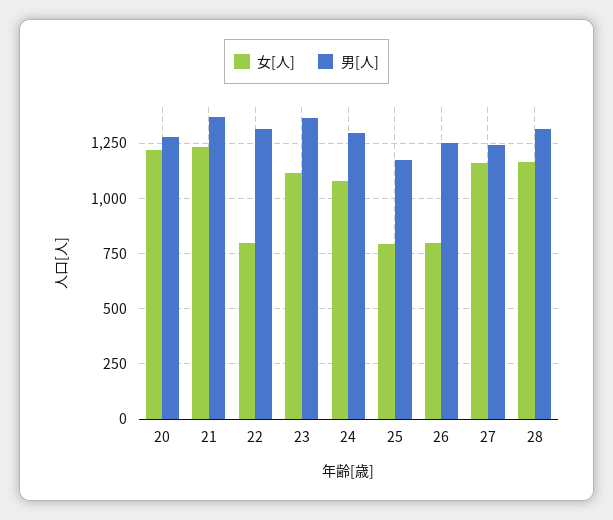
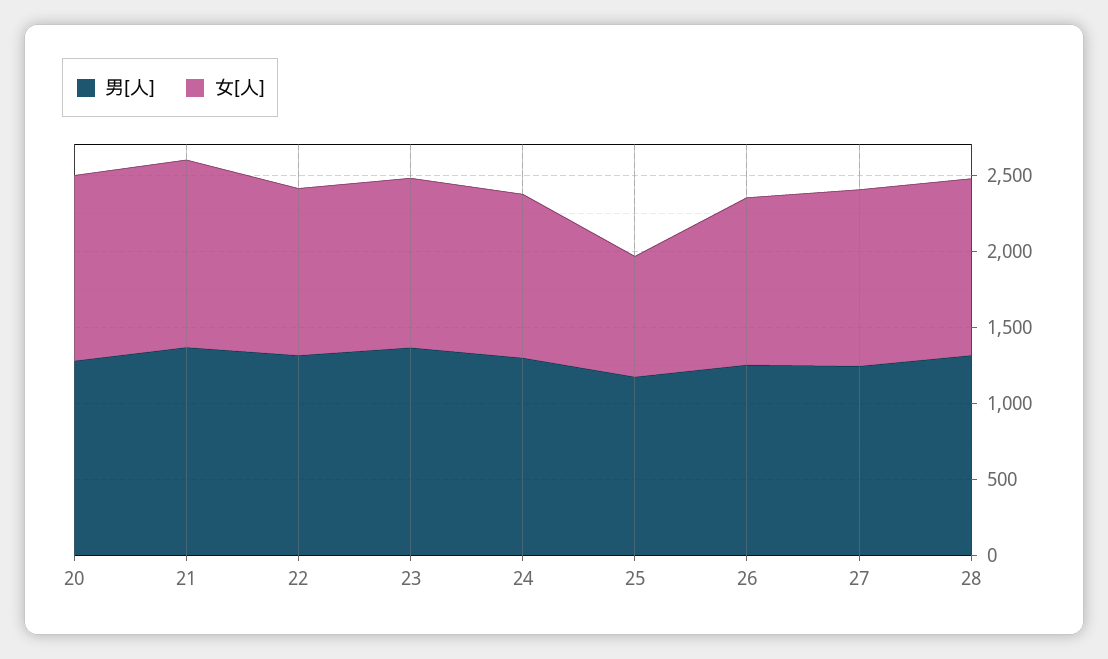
女[人], 22: 800 -> 1100
女[人], 26: 800 -> 1100

